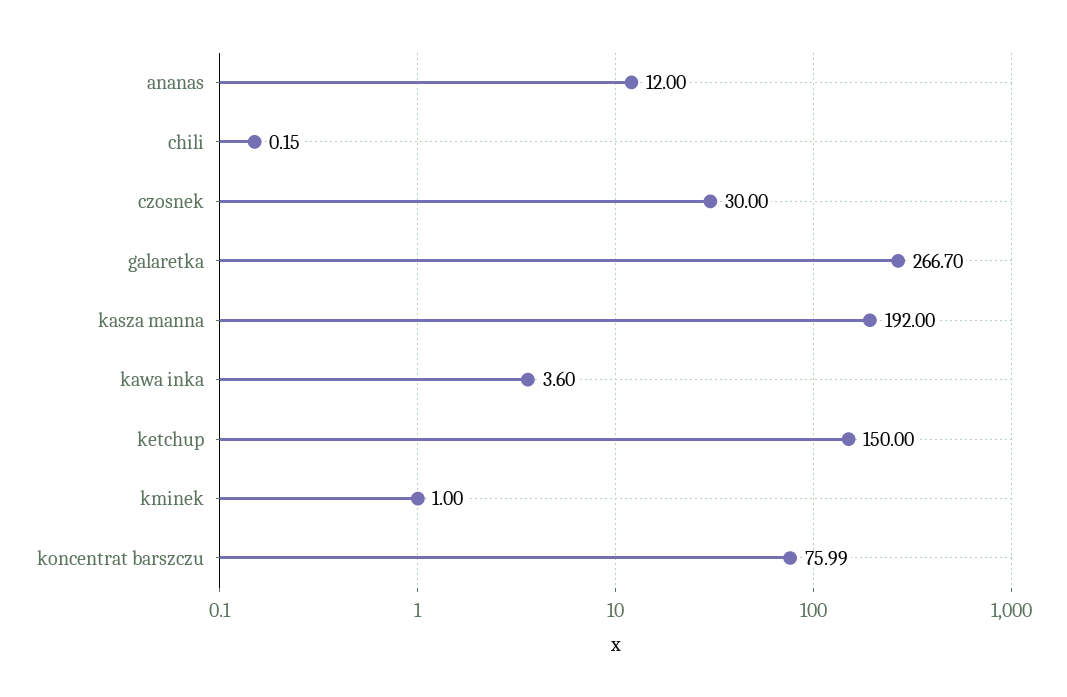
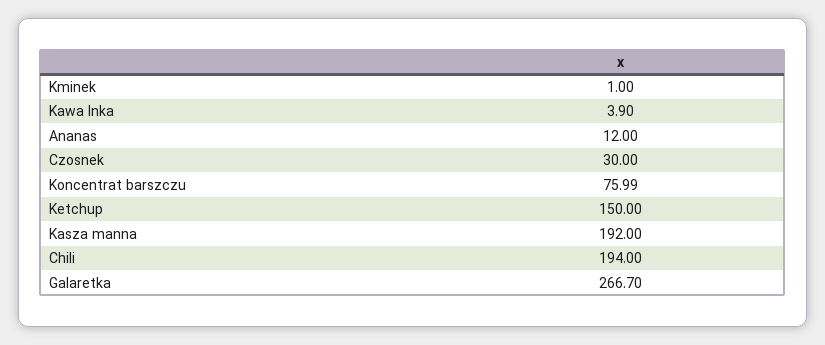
chili: 0.15 -> 194
kawa inka: 3.6 -> 3.9

